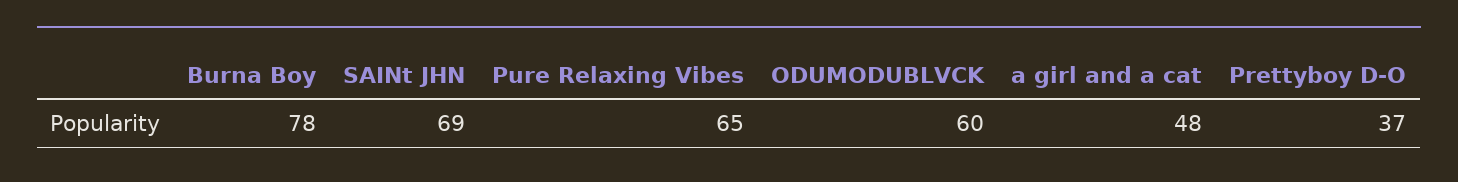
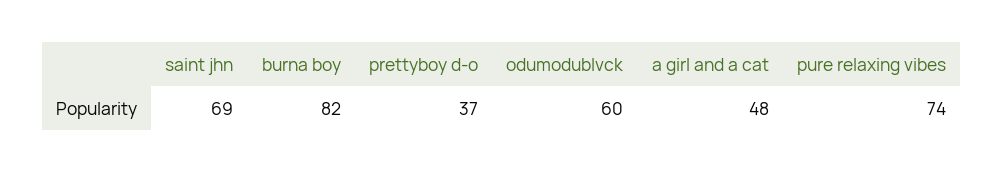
Burna Boy: 78 -> 82
Pure Relaxing Vibes: 65 -> 74

